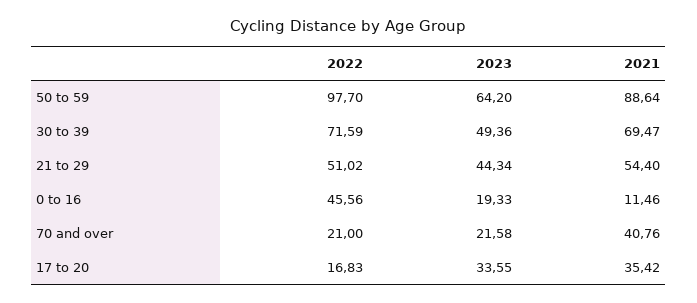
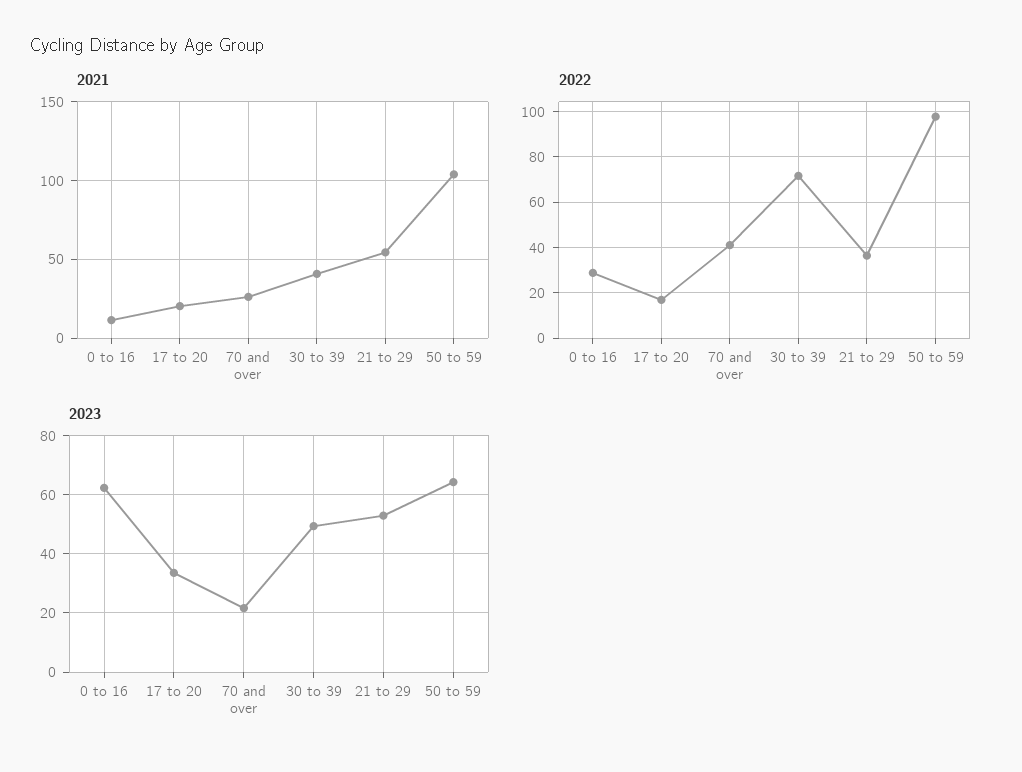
2021, 50 to 59: 88.64 -> 105
2021, 30 to 39: 69.47 -> 40
2022, 21 to 29: 51.02 -> 35
2023, 21 to 29: 44.34 -> 52.5
2022, 0 to 16: 45.56 -> 30
2023, 0 to 16: 19.33 -> 62.5
2022, 70 and over: 21 -> 40
2021, 70 and over: 40.76 -> 25
2021, 17 to 20: 35.42 -> 20

